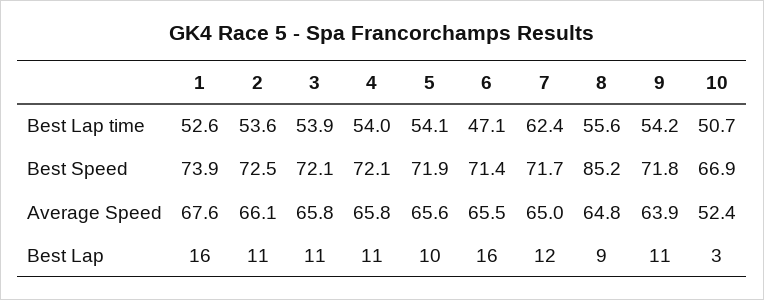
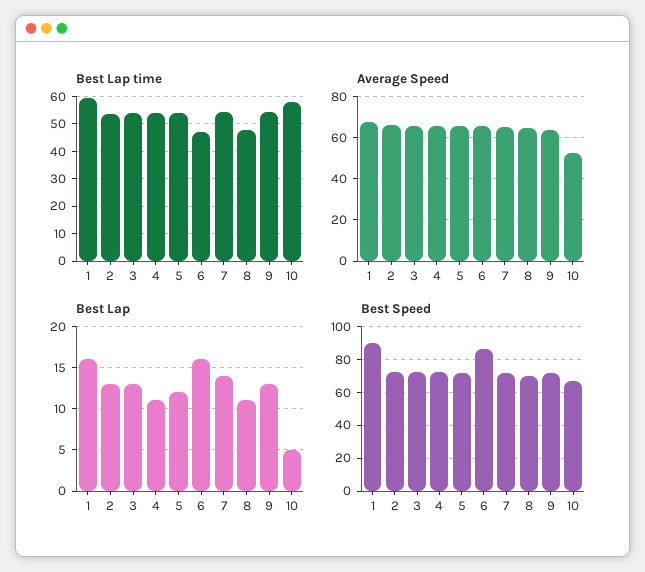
Best Lap time, 1: 52.6 -> 60
Best Lap time, 7: 62.4 -> 55
Best Lap time, 8: 55.6 -> 47.5
Best Lap time, 10: 50.7 -> 57.5
Best Speed, 1: 73.9 -> 90
Best Speed, 6: 71.4 -> 85
Best Speed, 8: 85.2 -> 70
Best Lap, 2: 11 -> 13
Best Lap, 3: 11 -> 13
Best Lap, 5: 10 -> 12
Best Lap, 7: 12 -> 14
Best Lap, 8: 9 -> 11
Best Lap, 9: 11 -> 13
Best Lap, 10: 3 -> 5

